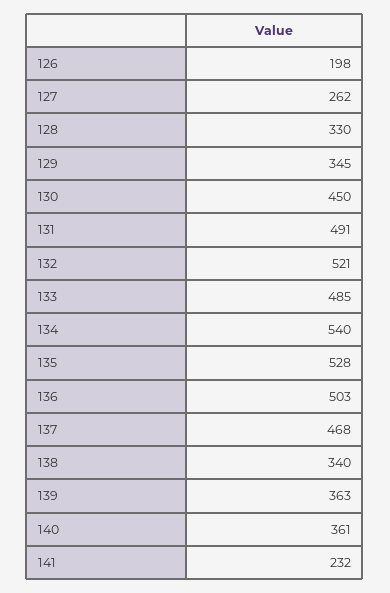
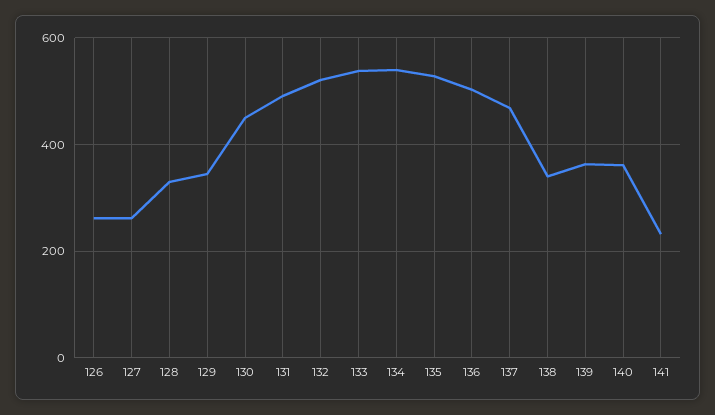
126: 198 -> 260
133: 485 -> 540

